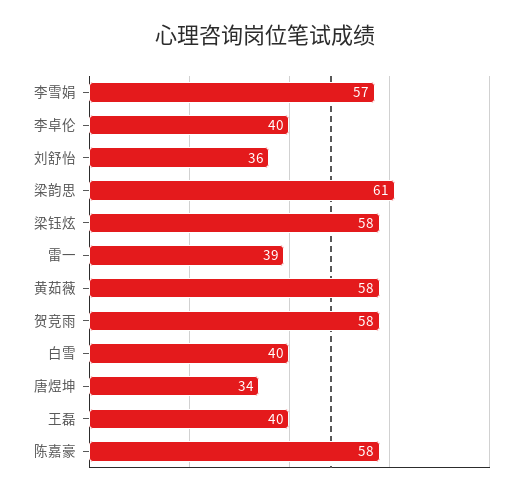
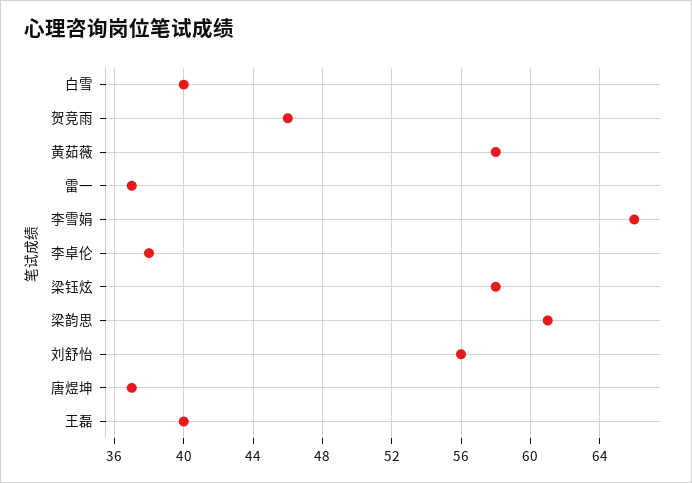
李雪娟: 57 -> 66
李卓伦: 40 -> 38
刘舒怡: 36 -> 56
雷一: 39 -> 37
贺竞雨: 58 -> 46
唐煜坤: 34 -> 37
陈嘉豪: 58 -> none

